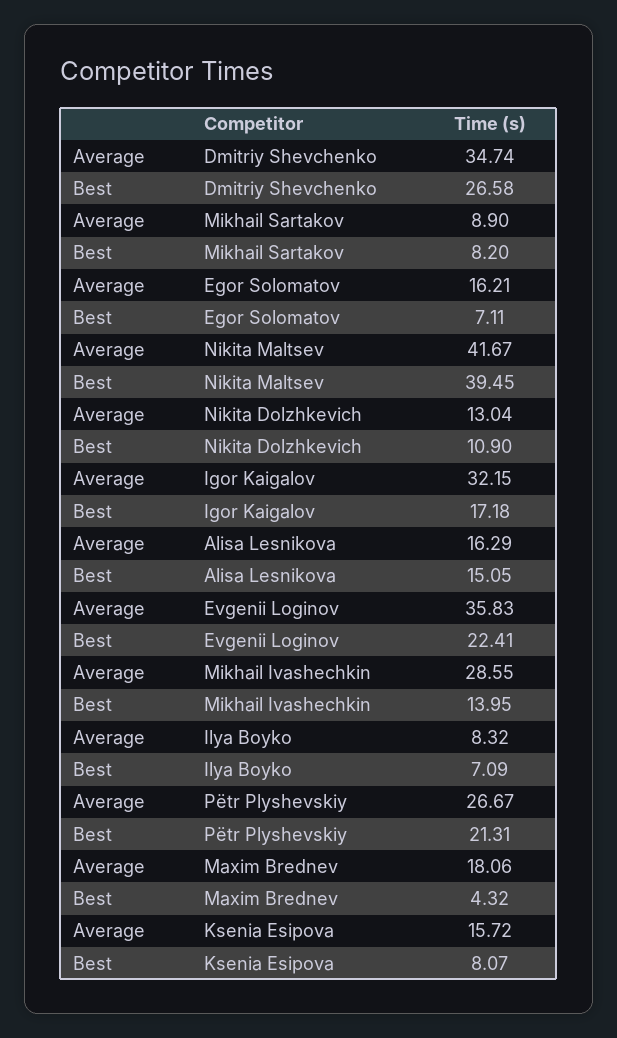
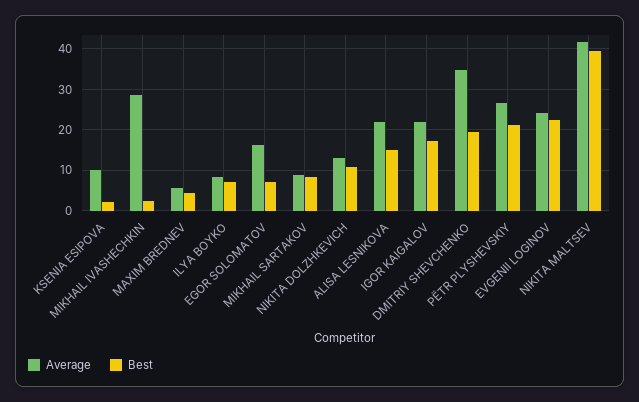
Best, Dmitriy Shevchenko: 26.58 -> 20
Average, Igor Kaigalov: 32.15 -> 22
Average, Alisa Lesnikova: 16.29 -> 22
Average, Evgenii Loginov: 35.83 -> 24
Best, Mikhail Ivashechkin: 13.95 -> 2
Average, Maxim Brednev: 18.06 -> 6
Average, Ksenia Esipova: 15.72 -> 10
Best, Ksenia Esipova: 8.07 -> 2

